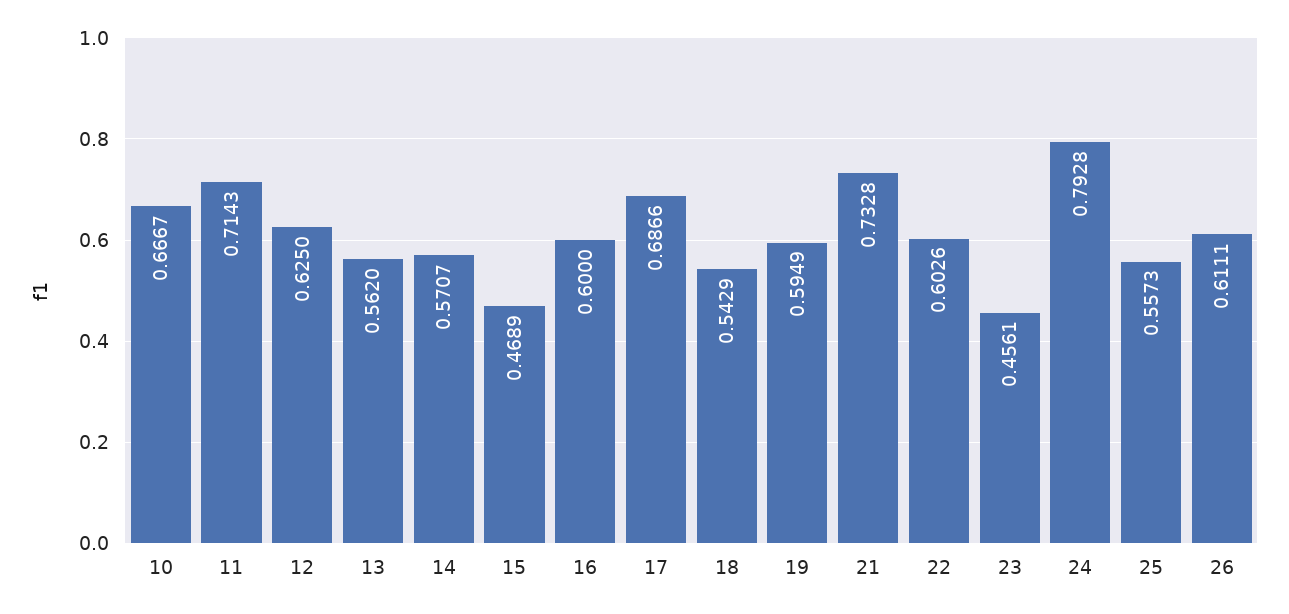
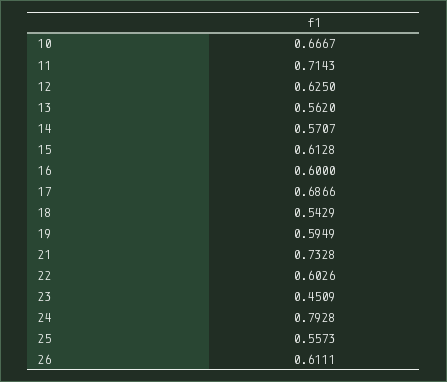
15: 0.4689 -> 0.6128
23: 0.4561 -> 0.4509

